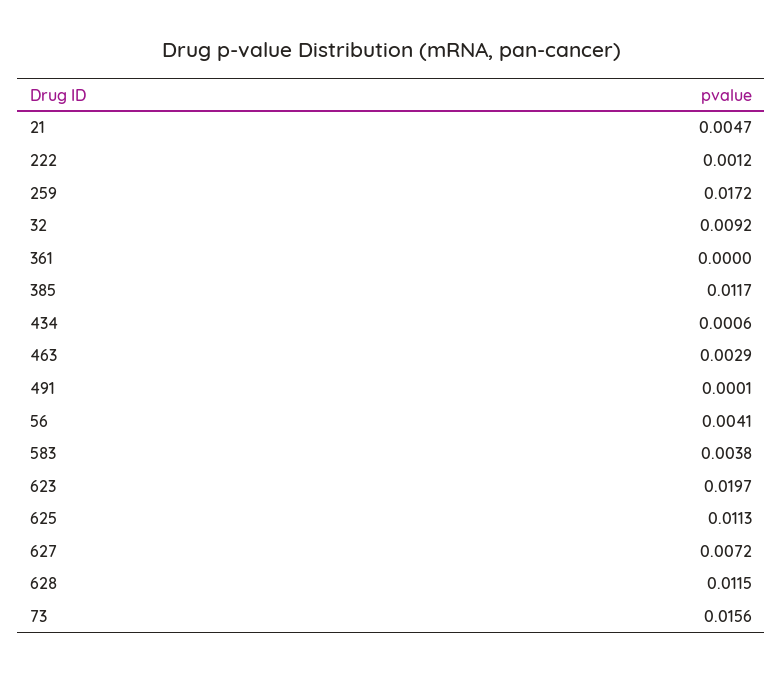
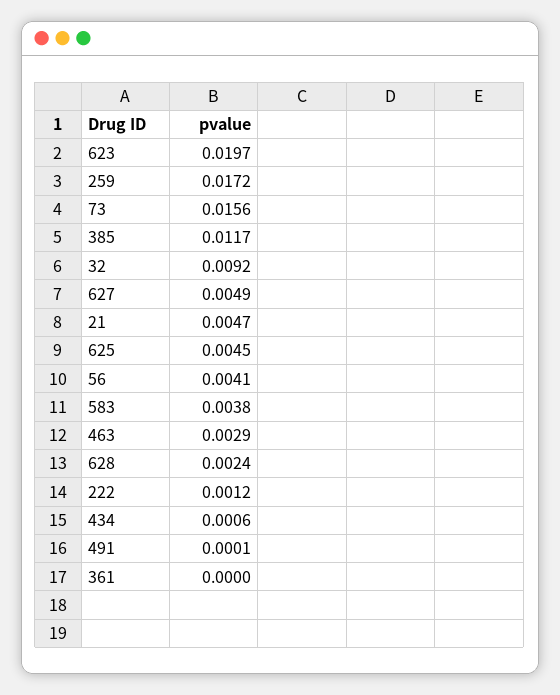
625: 0.0113 -> 0.0045
627: 0.0072 -> 0.0049
628: 0.0115 -> 0.0024

